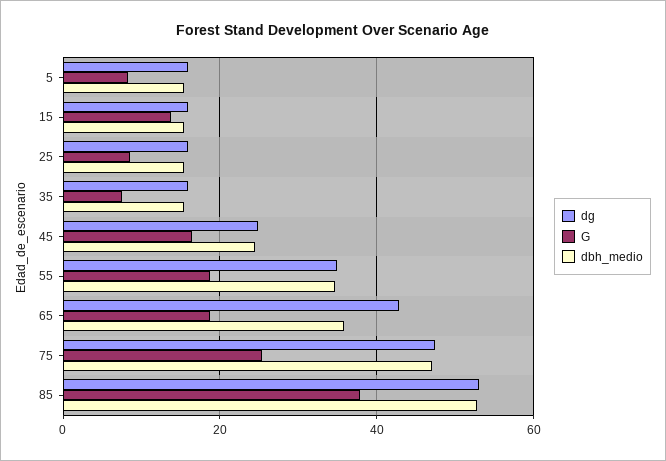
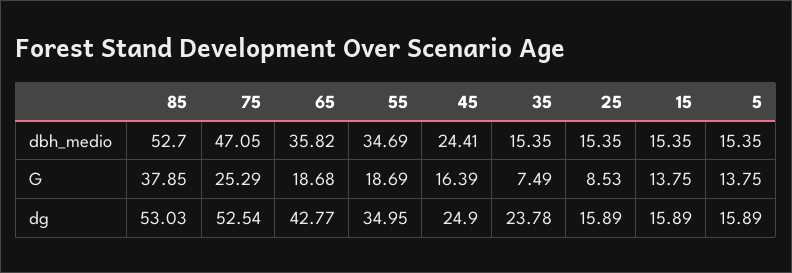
G, 5: 8 -> 13.75
dg, 35: 16 -> 23.78
dg, 75: 48 -> 52.54

